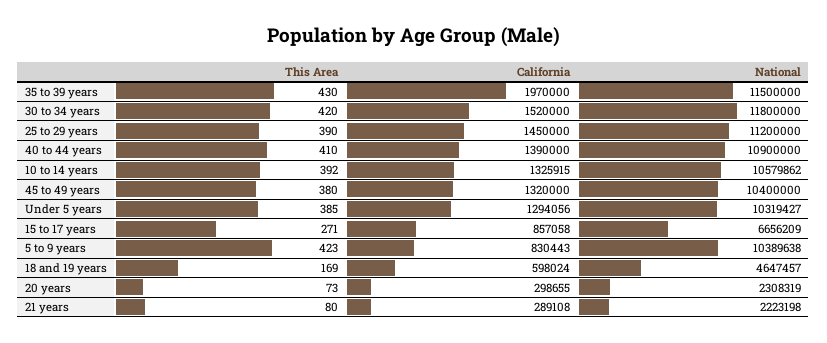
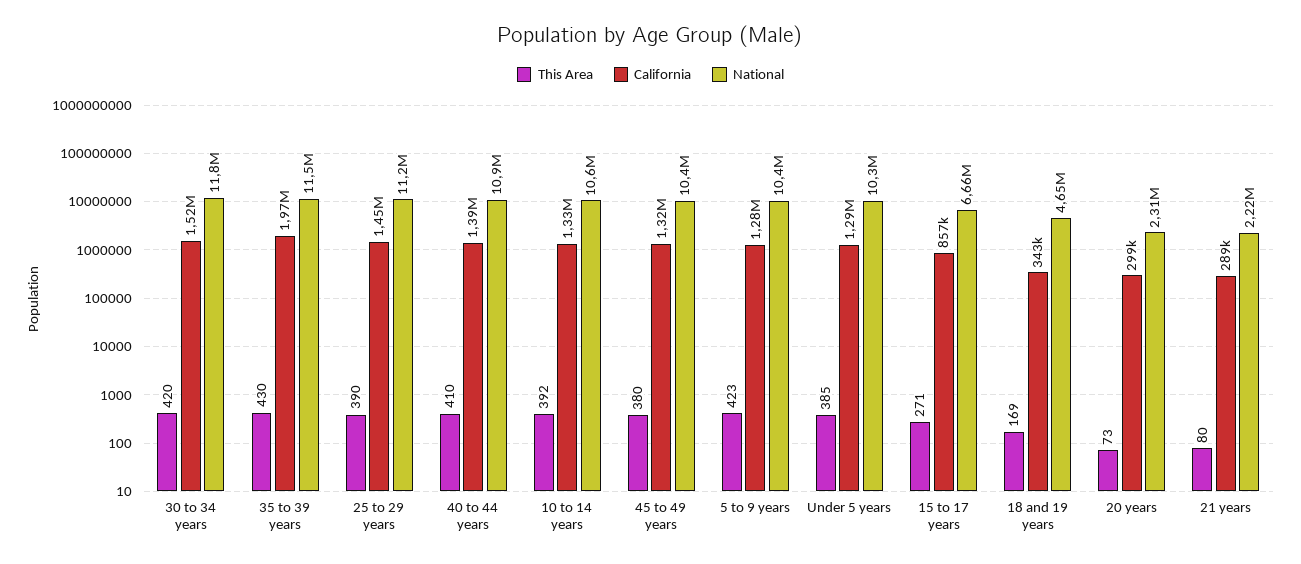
California, 5 to 9 years: 830443 -> 1280000
California, 18 and 19 years: 598024 -> 343000

